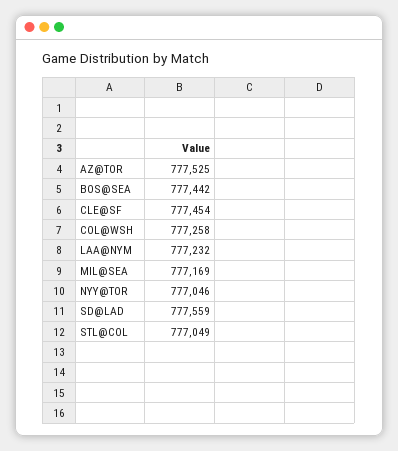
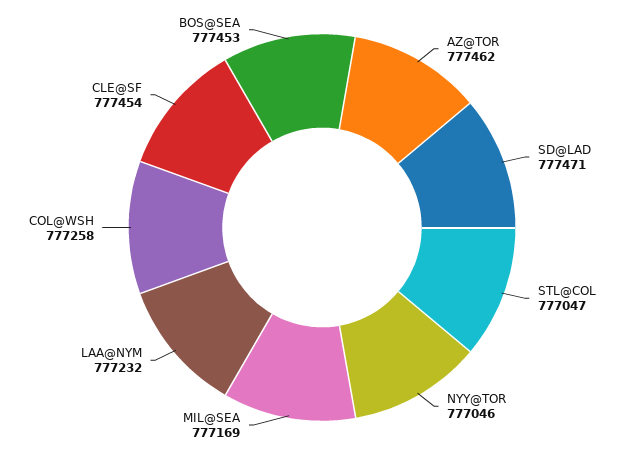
AZ@TOR: 777525 -> 777462
BOS@SEA: 777442 -> 777453
SD@LAD: 777559 -> 777471
STL@COL: 777049 -> 777047

